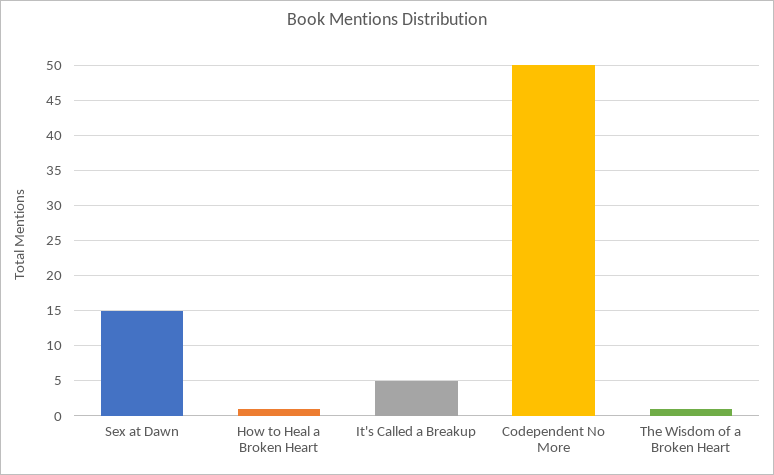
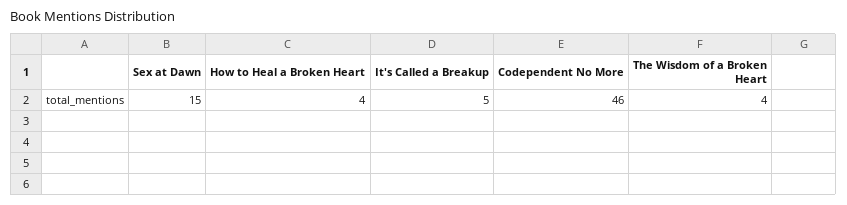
How to Heal a Broken Heart: 1 -> 4
Codependent No More: 50 -> 46
The Wisdom of a Broken Heart: 1 -> 4

